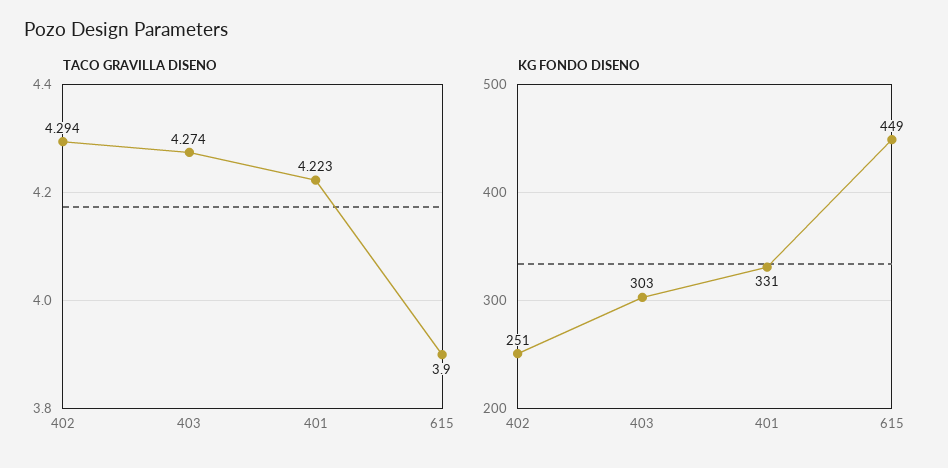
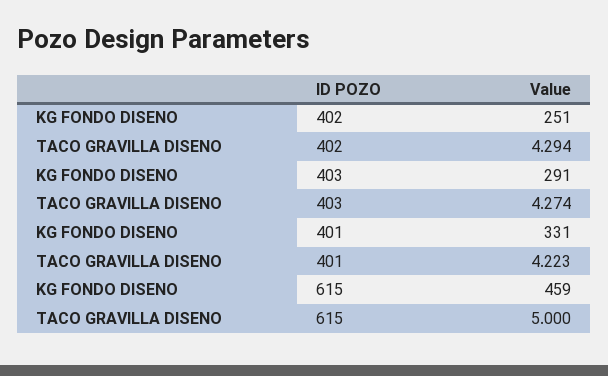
TACO GRAVILLA DISENO, 615: 3.9 -> 5
KG FONDO DISENO, 403: 303 -> 291
KG FONDO DISENO, 615: 449 -> 459

